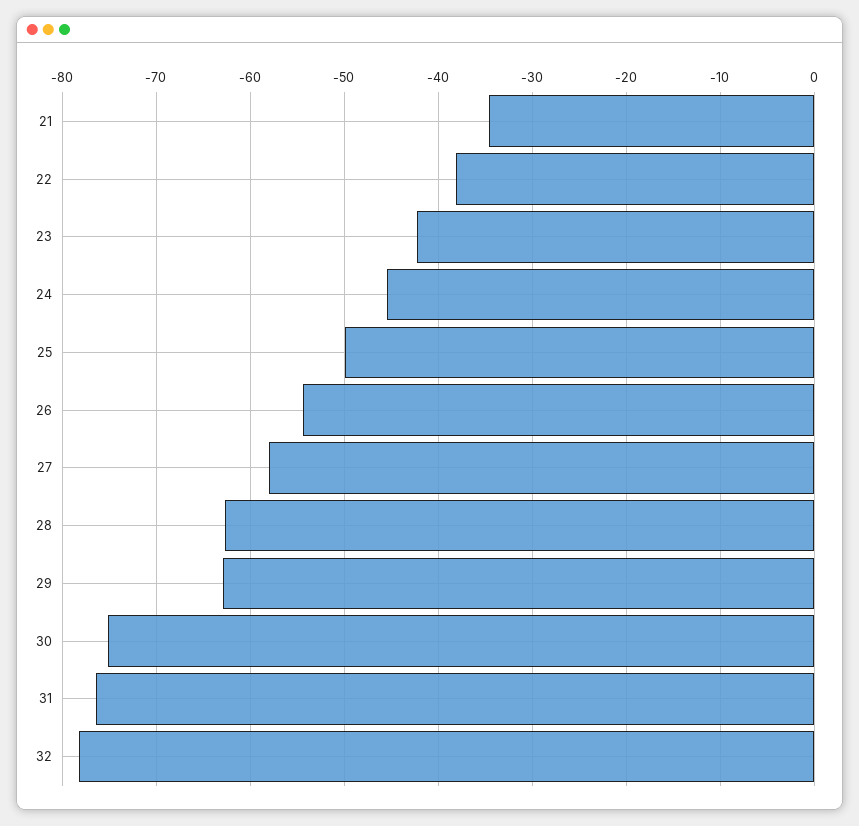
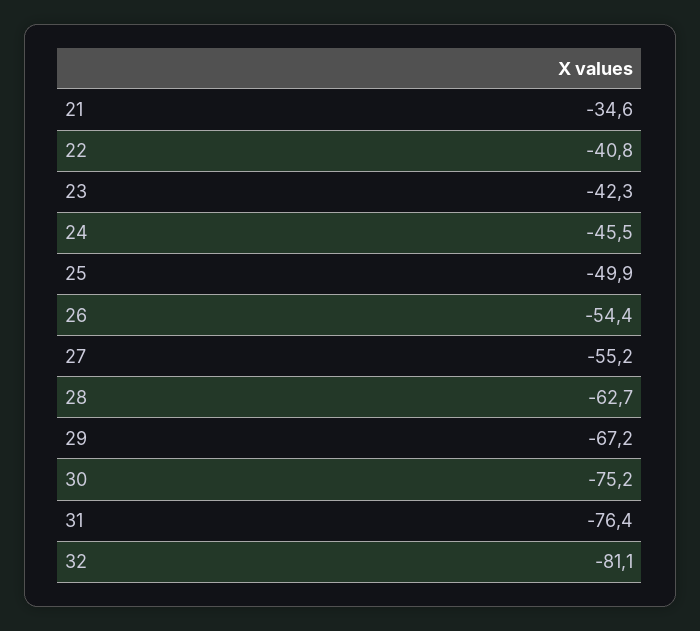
22: -38 -> -40.8
27: -58 -> -55.2
29: -63 -> -67.2
32: -78 -> -81.1

